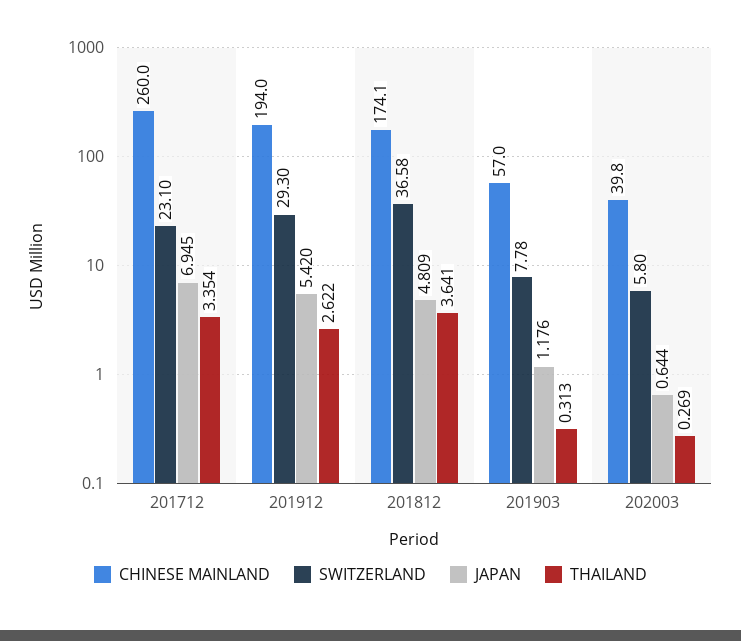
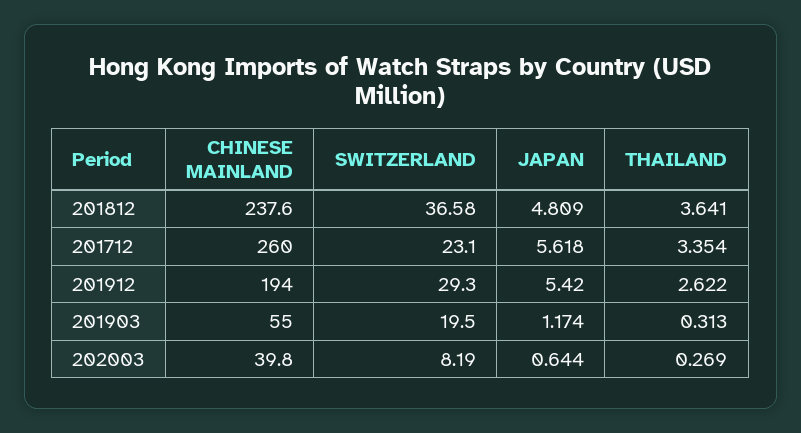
JAPAN, 201712: 6.945 -> 5.618
CHINESE MAINLAND, 201812: 174.1 -> 237.6
CHINESE MAINLAND, 201903: 57 -> 55
SWITZERLAND, 201903: 7.78 -> 19.5
JAPAN, 201903: 1.176 -> 1.174
SWITZERLAND, 202003: 5.8 -> 8.19

